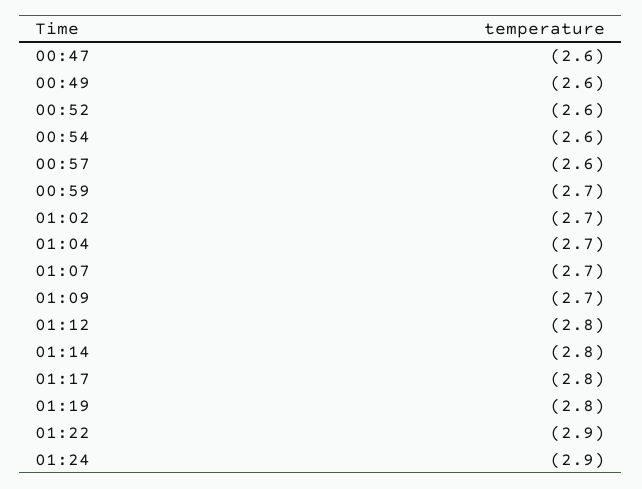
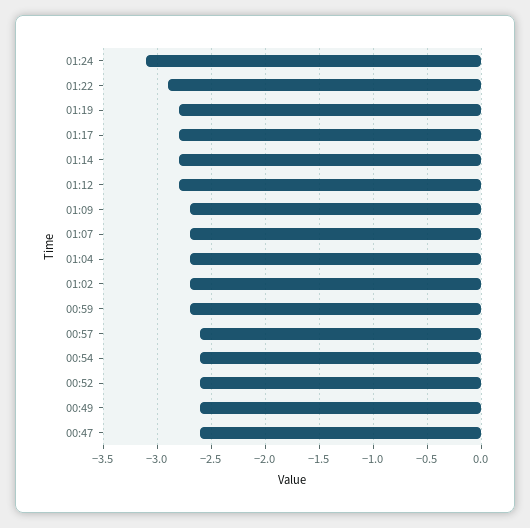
01:24: -2.9 -> -3.1

